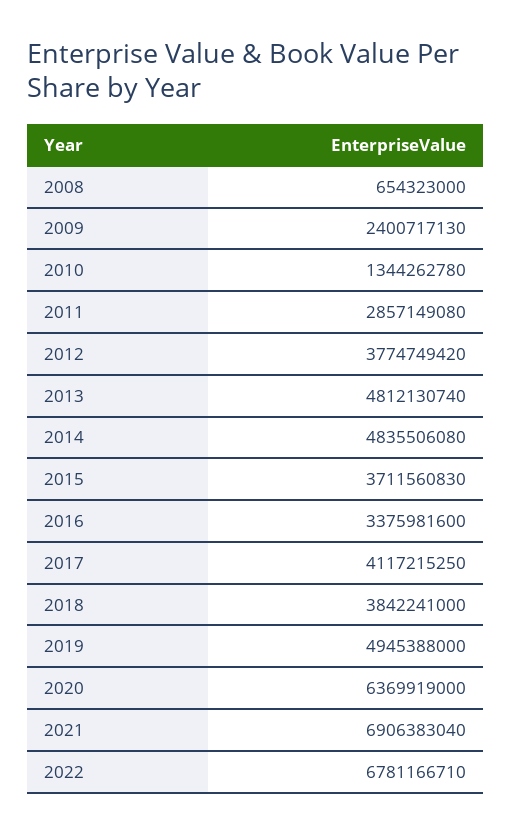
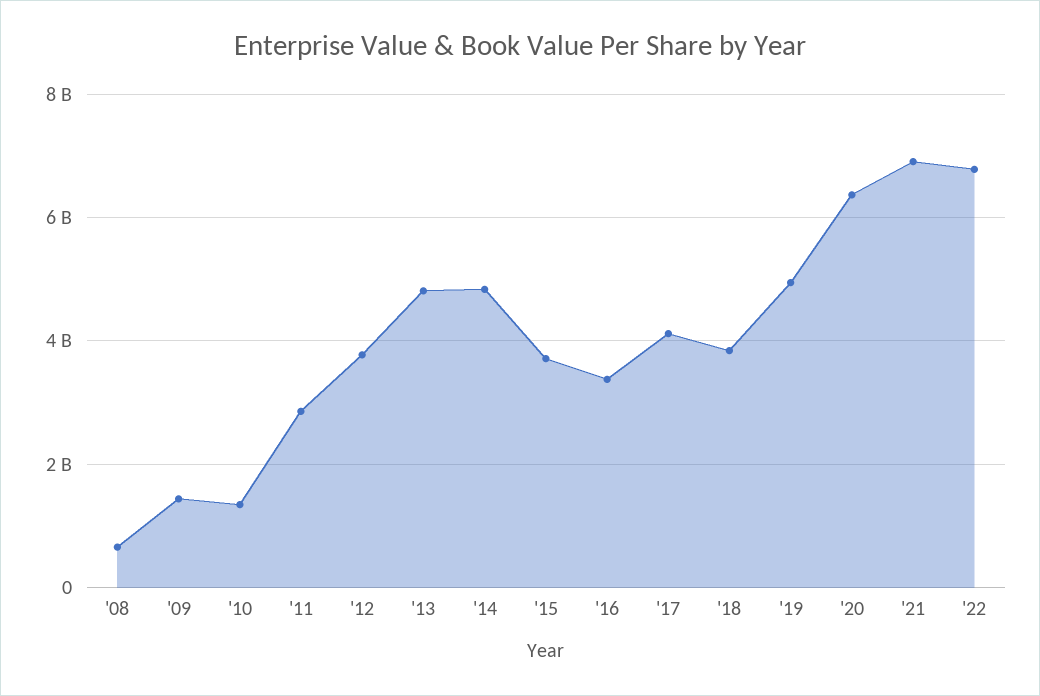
2009: 2400717130 -> 1400000000

